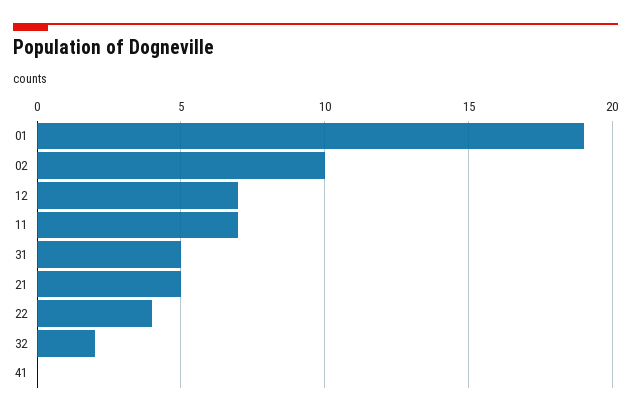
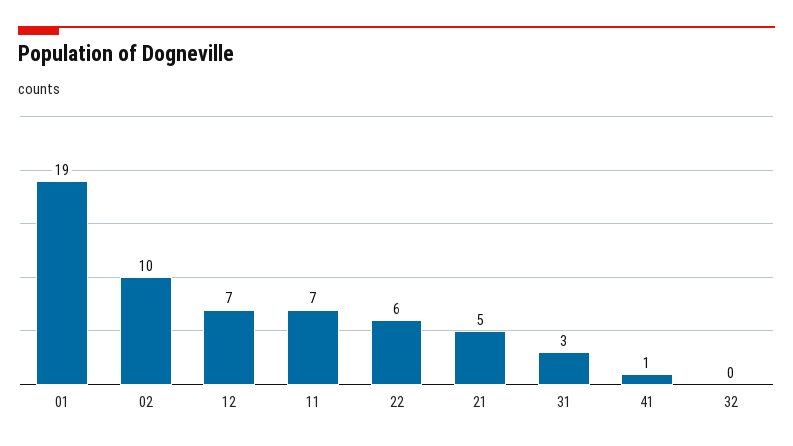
31: 5 -> 3
22: 4 -> 6
32: 2 -> 0
41: 0 -> 1

